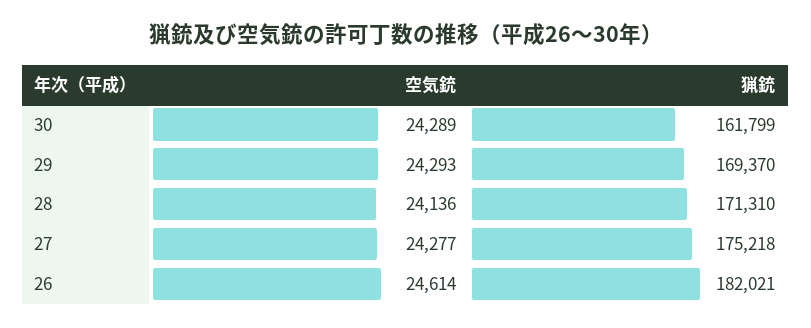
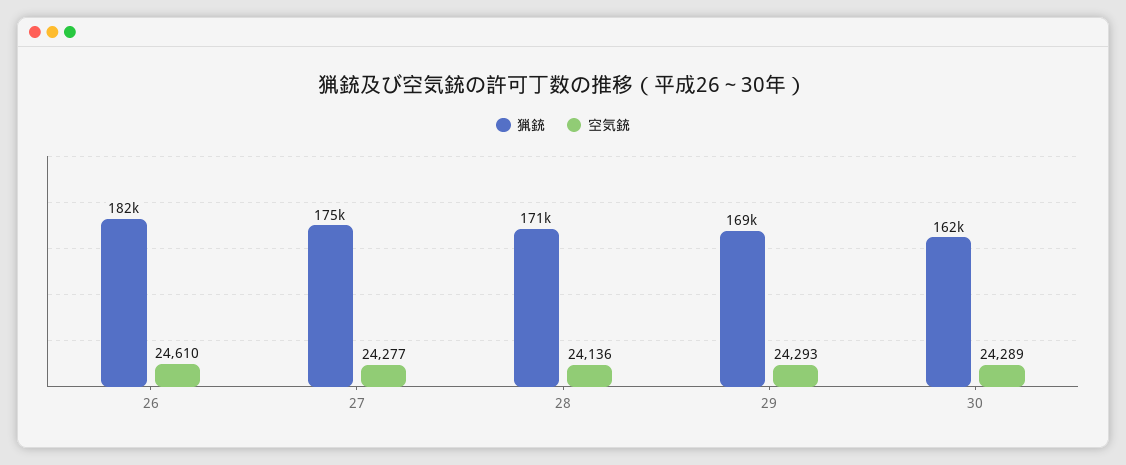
空気銃, 26: 24614 -> 24610

